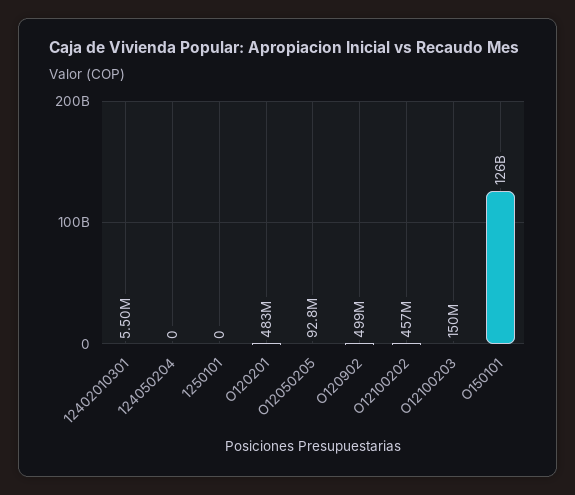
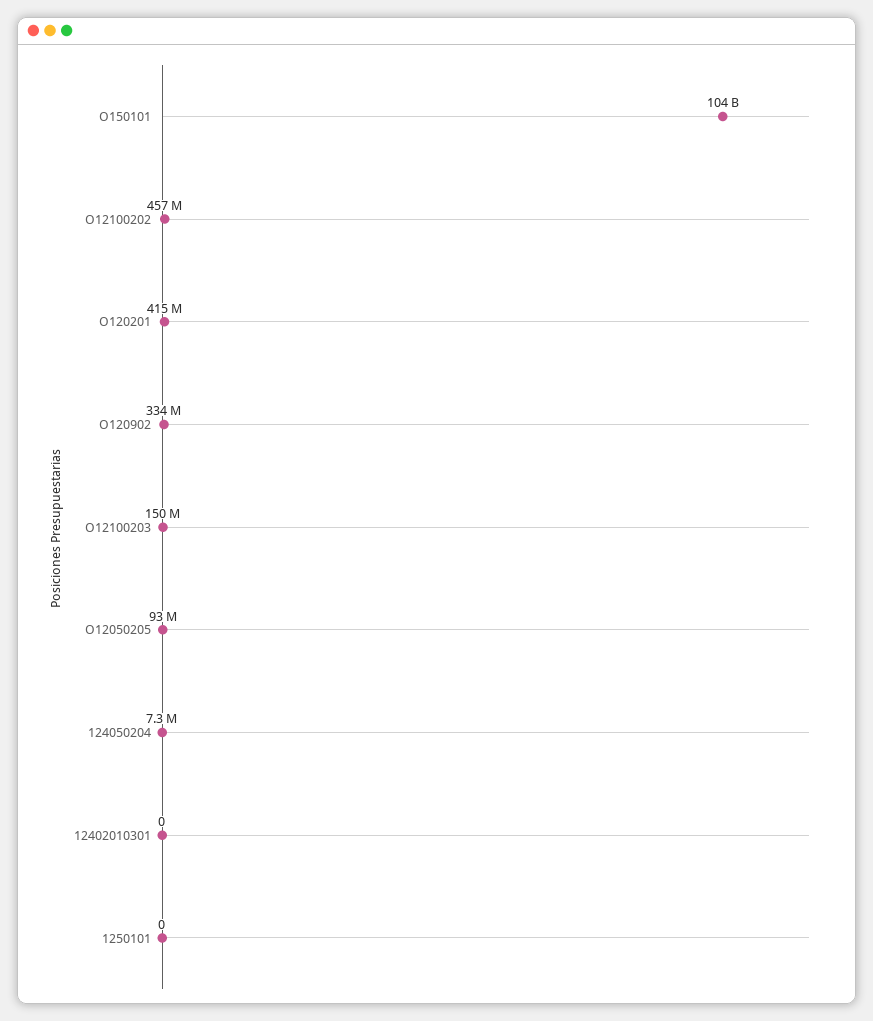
12402010301: 5500000 -> 0
124050204: 0 -> 7300000
O120201: 483000000 -> 415000000
O120902: 499000000 -> 334000000
O150101: 126000000000 -> 104000000000

